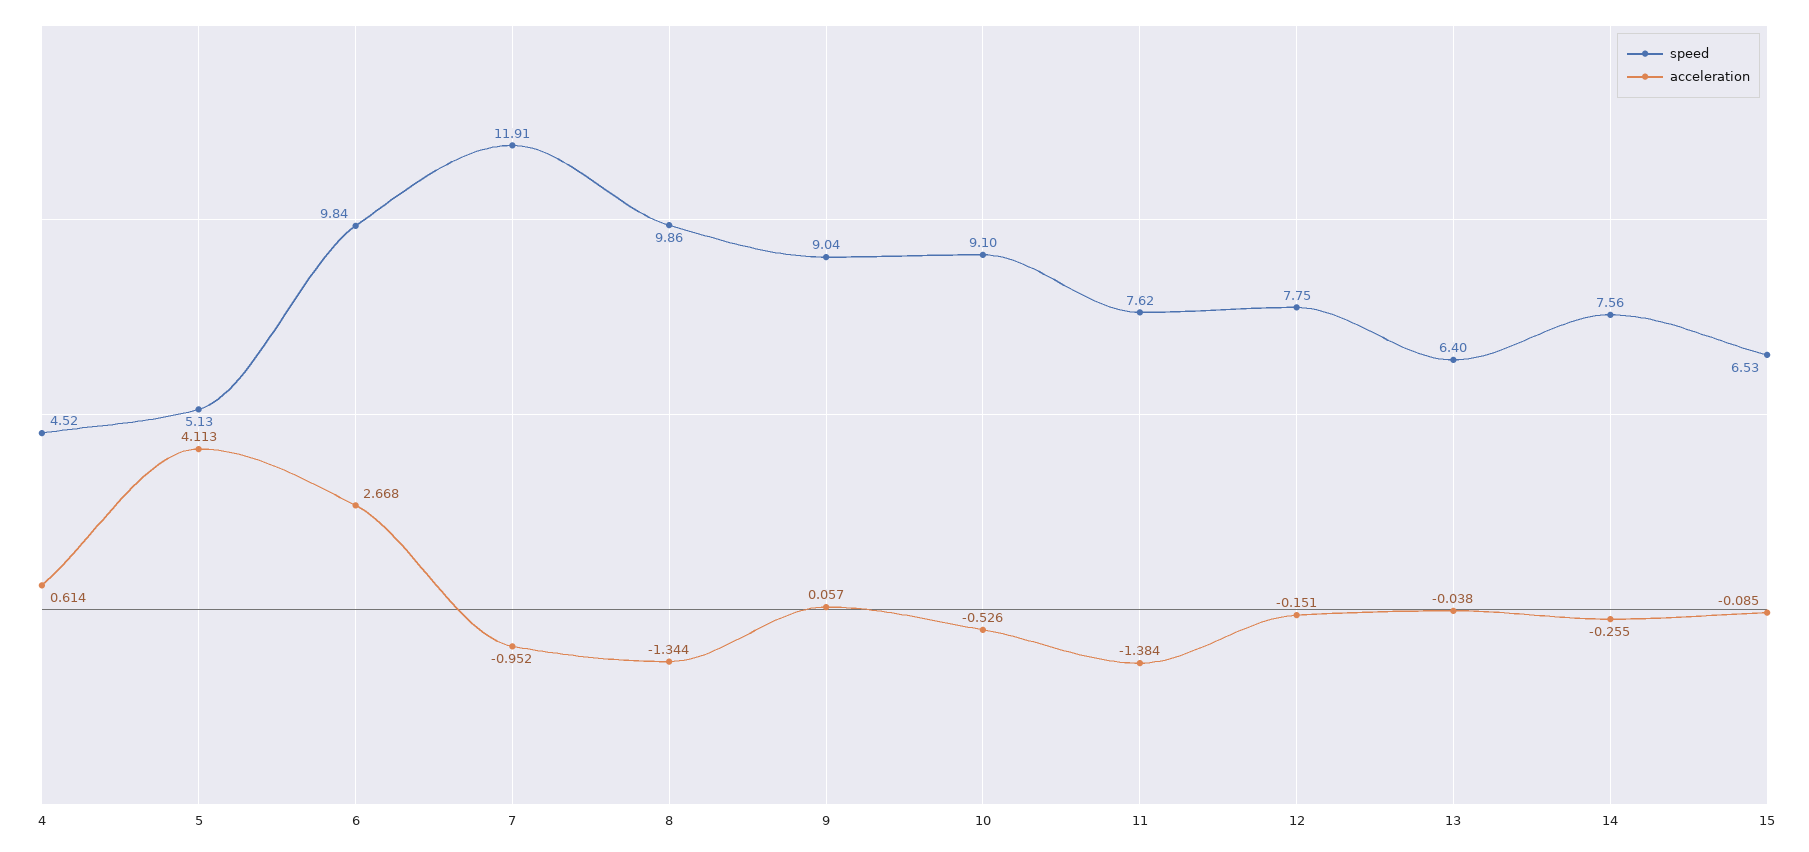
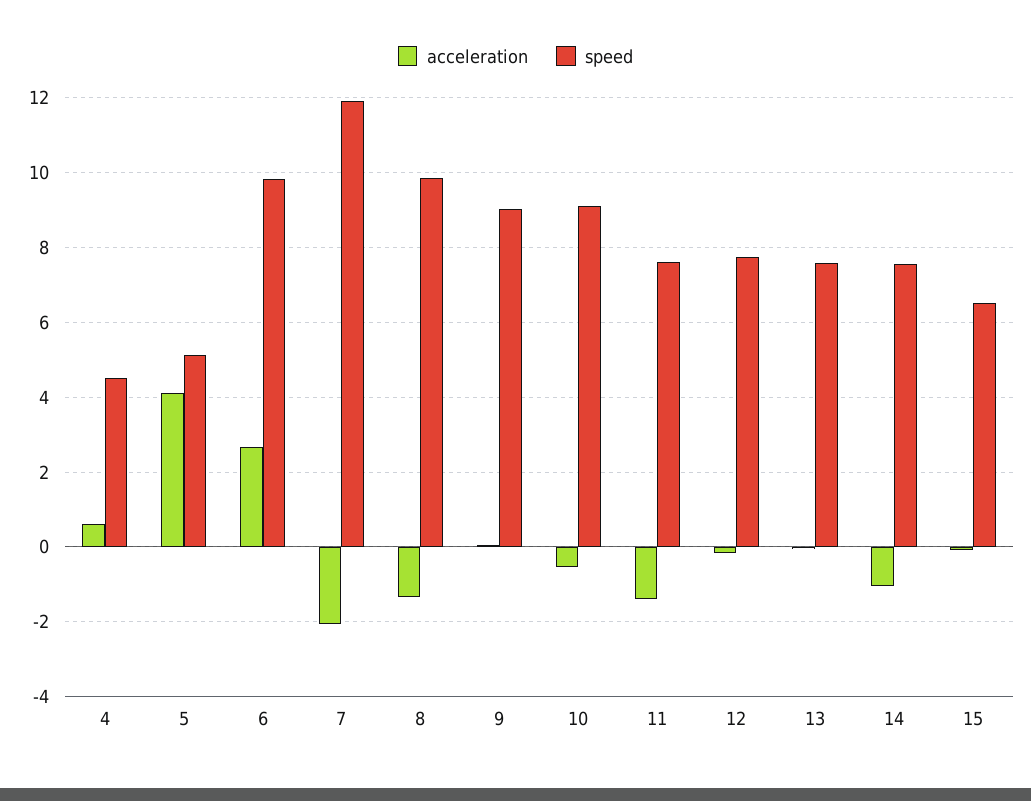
acceleration, 7: -0.952 -> -2
speed, 13: 6.4 -> 7.6
acceleration, 14: -0.255 -> -1

